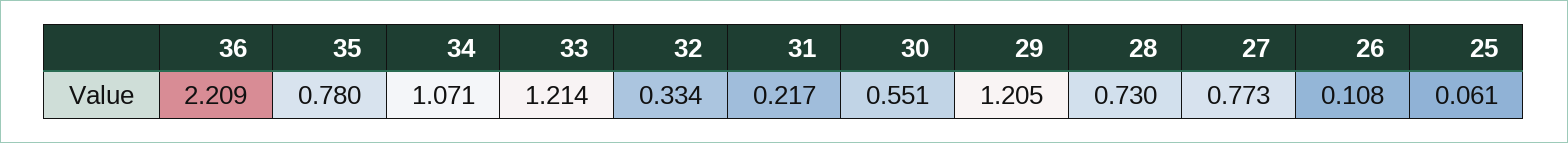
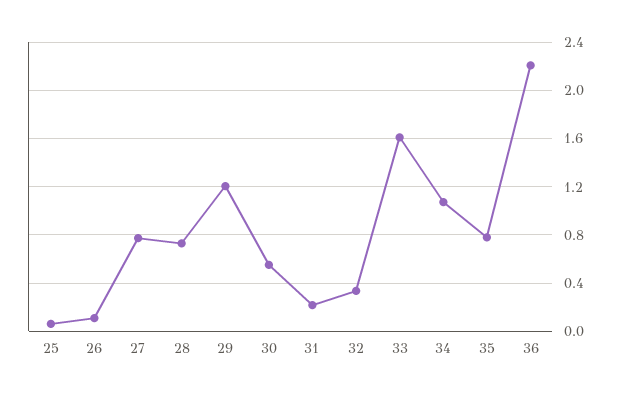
33: 1.214 -> 1.6

